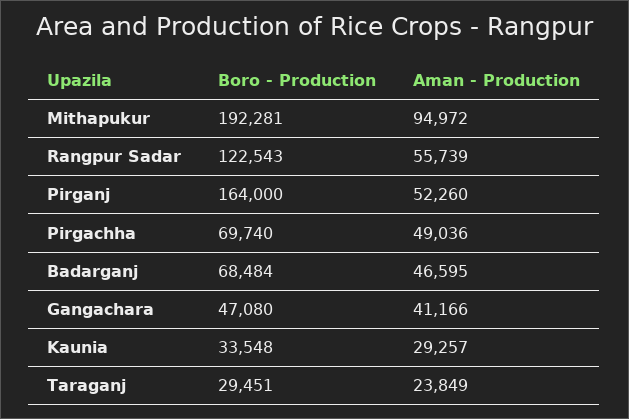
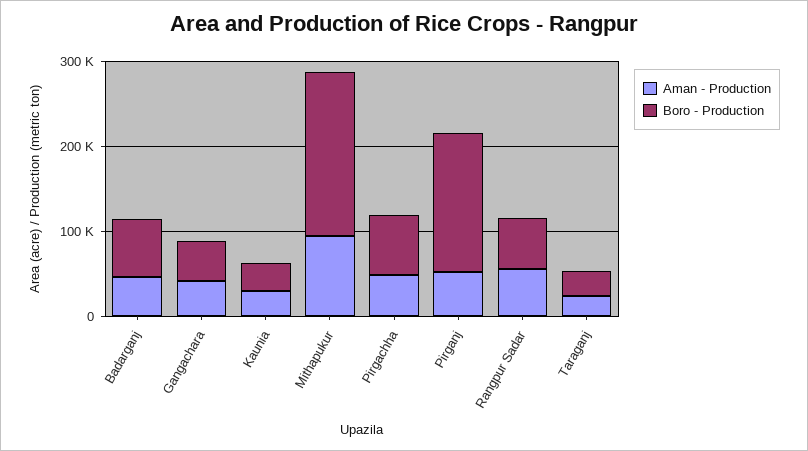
Boro - Production, Rangpur Sadar: 122543 -> 60000

